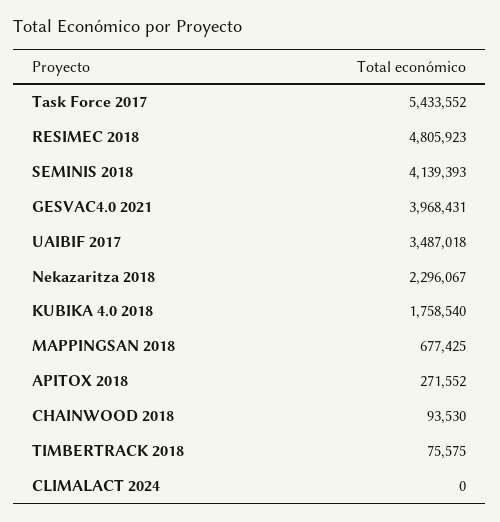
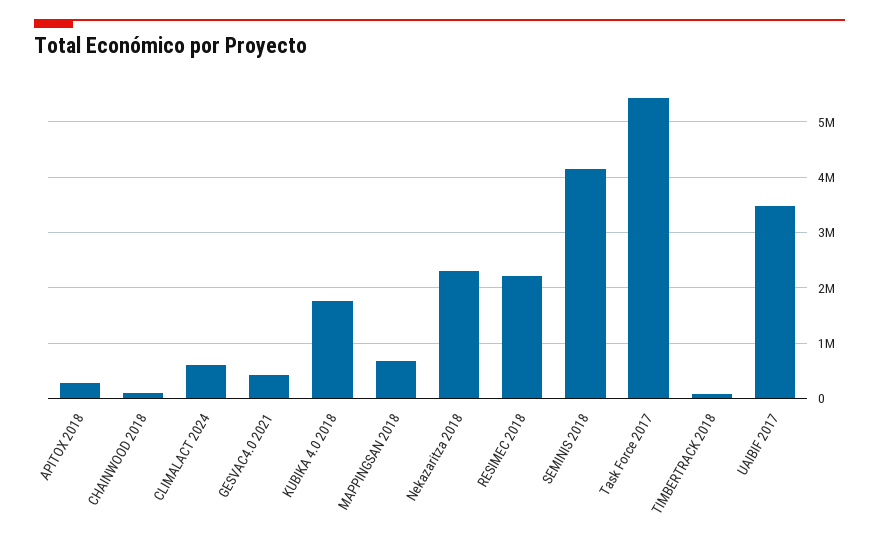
RESIMEC 2018: 4805923 -> 2200000
GESVAC4.0 2021: 3968431 -> 400000
CLIMALACT 2024: 0 -> 600000

